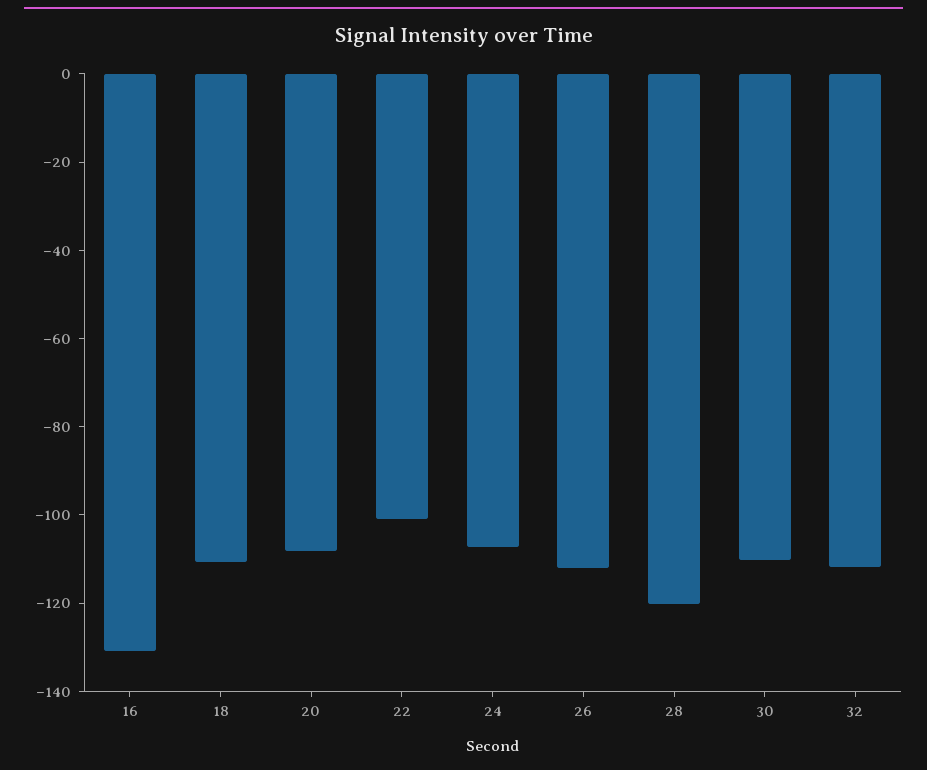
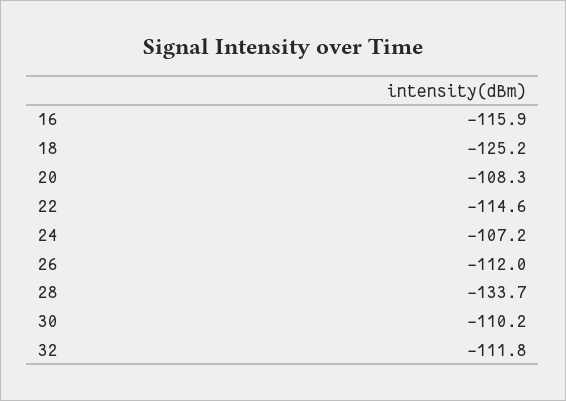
16: -130 -> -115.9
18: -110 -> -125.2
22: -100 -> -114.6
28: -120 -> -133.7

